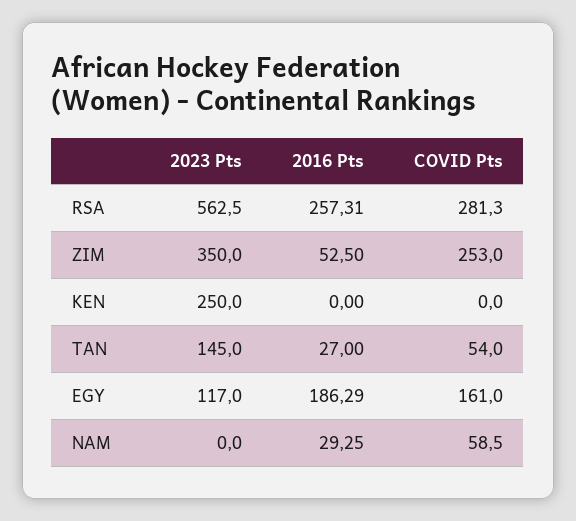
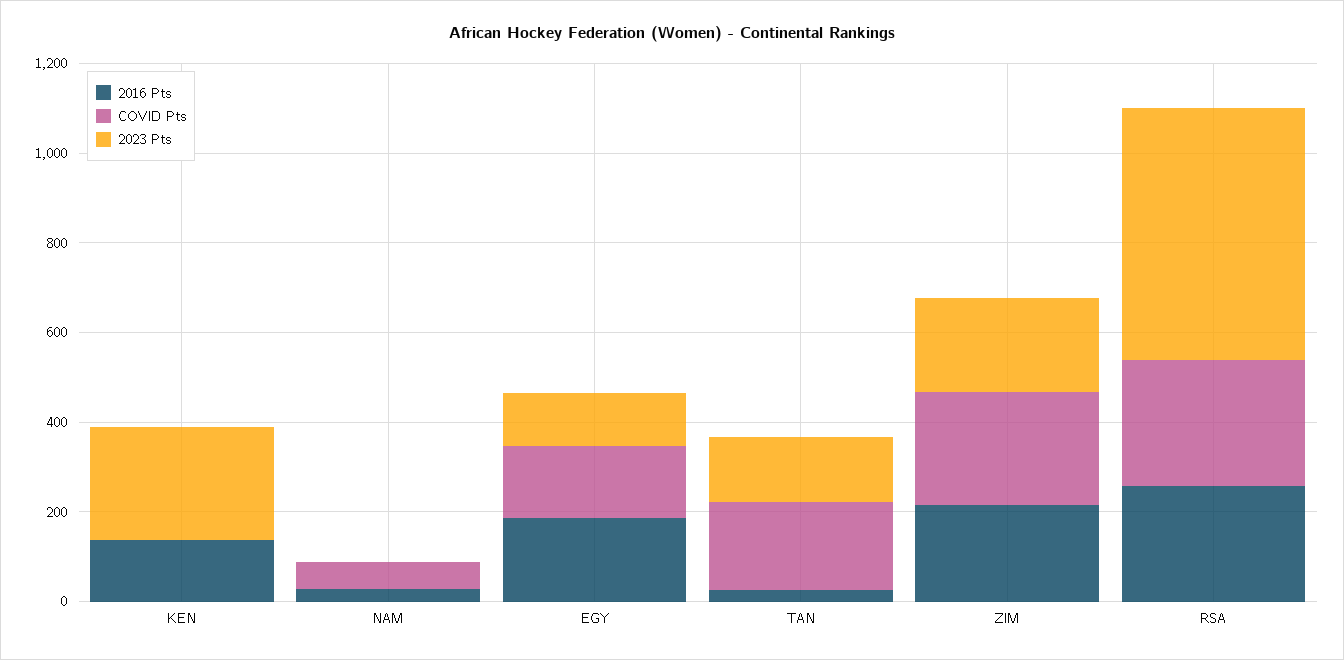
2023 Pts, ZIM: 350 -> 200
2016 Pts, ZIM: 52.5 -> 200
2016 Pts, KEN: 0 -> 150
COVID Pts, TAN: 54 -> 200

